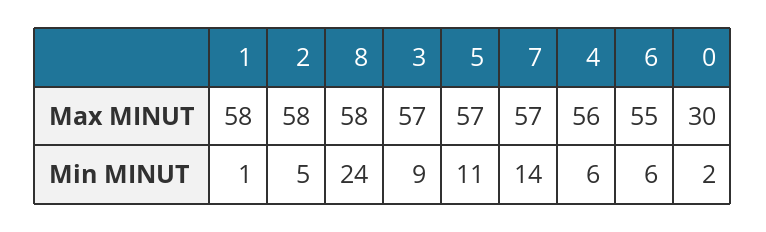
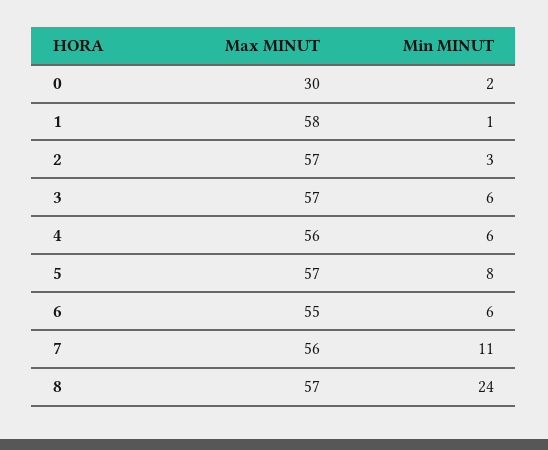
2, Max MINUT: 58 -> 57
8, Max MINUT: 58 -> 57
7, Max MINUT: 57 -> 56
2, Min MINUT: 5 -> 3
3, Min MINUT: 9 -> 6
5, Min MINUT: 11 -> 8
7, Min MINUT: 14 -> 11

